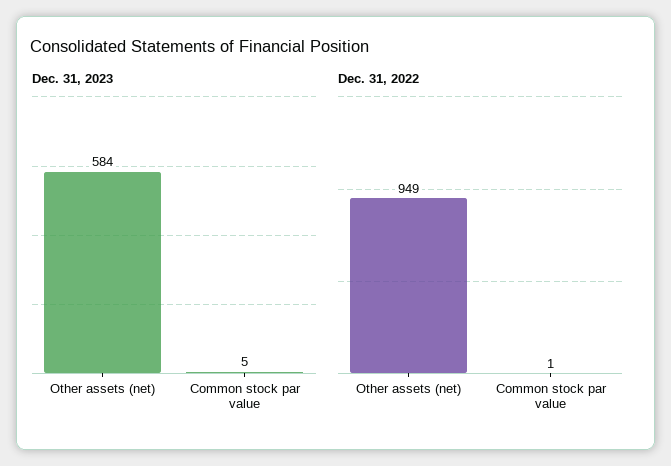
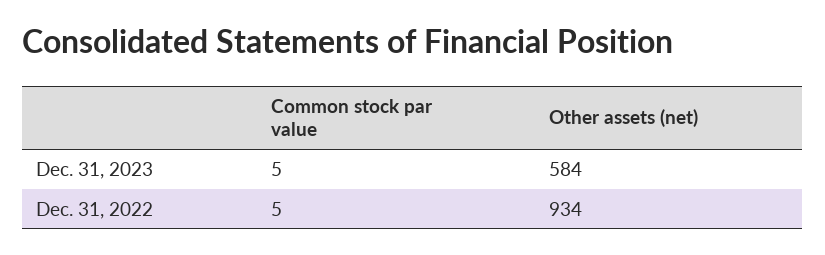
Dec. 31, 2022, Other assets (net): 949 -> 934
Dec. 31, 2022, Common stock par value: 1 -> 5

